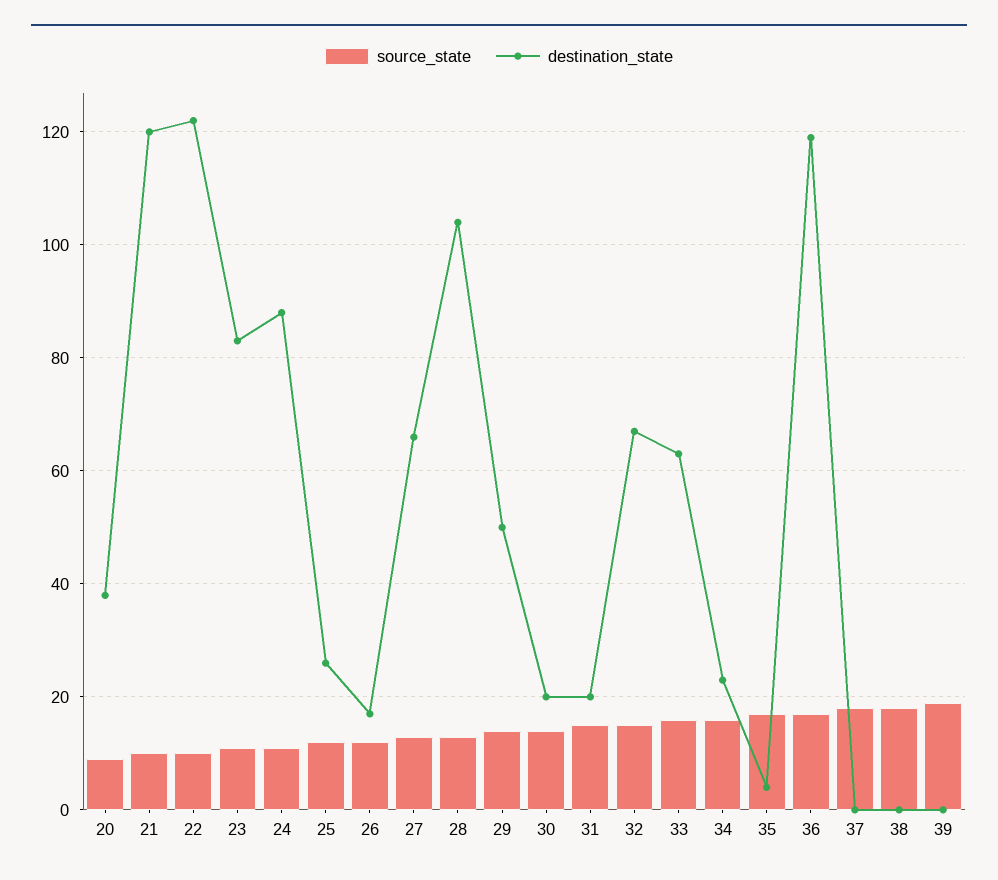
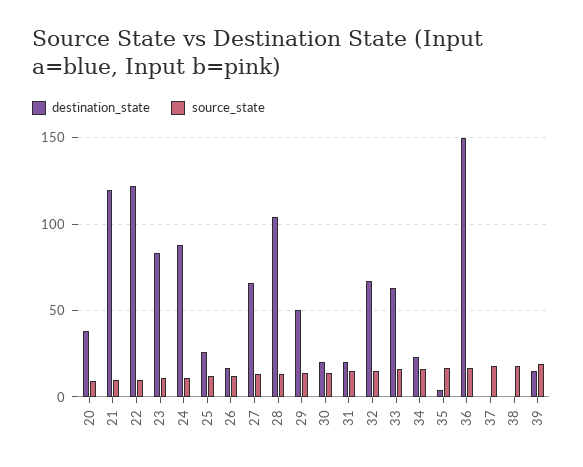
destination_state, 36: 120 -> 150
destination_state, 39: 0 -> 15

